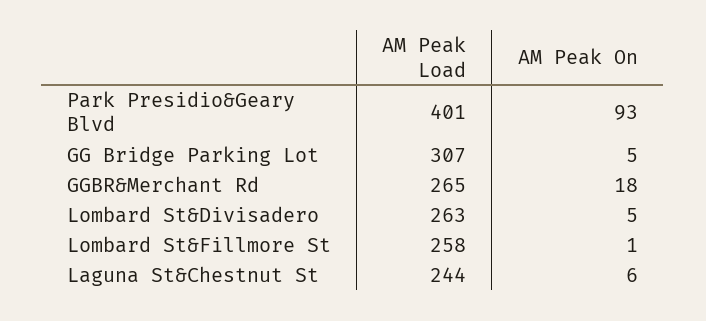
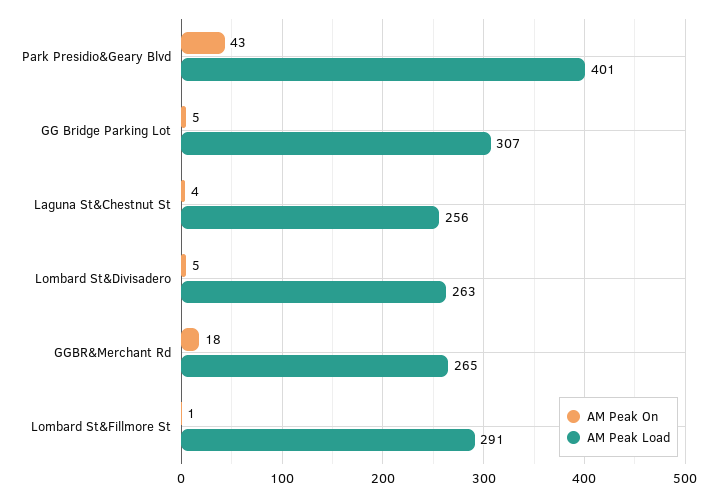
AM Peak On, Park Presidio&Geary Blvd: 93 -> 43
AM Peak Load, Lombard St&Fillmore St: 258 -> 291
AM Peak Load, Laguna St&Chestnut St: 244 -> 256
AM Peak On, Laguna St&Chestnut St: 6 -> 4

